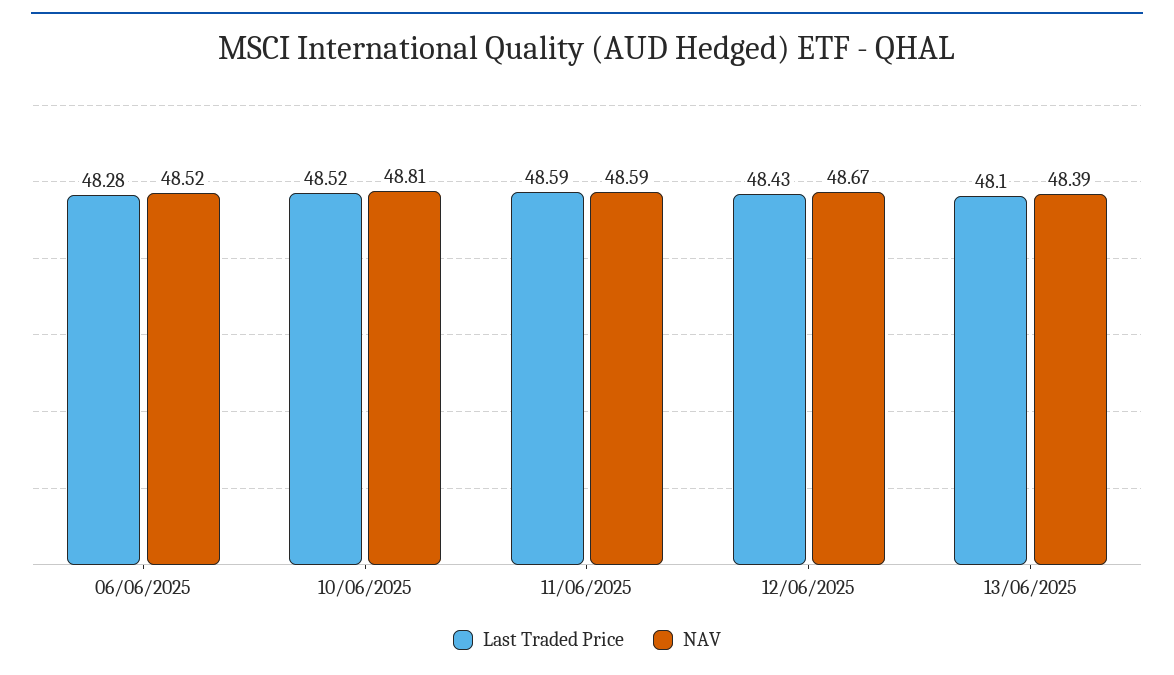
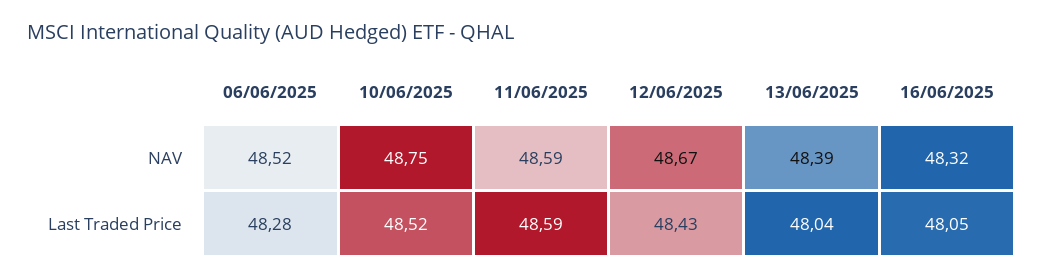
NAV, 10/06/2025: 48.81 -> 48.75
Last Traded Price, 13/06/2025: 48.1 -> 48.04
NAV, 16/06/2025: none -> 48.32
Last Traded Price, 16/06/2025: none -> 48.05

